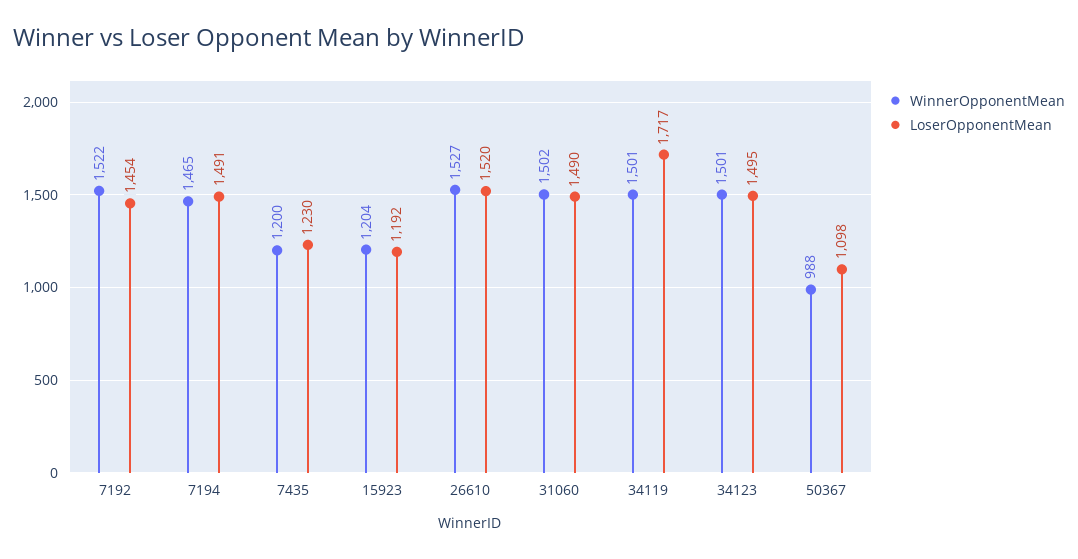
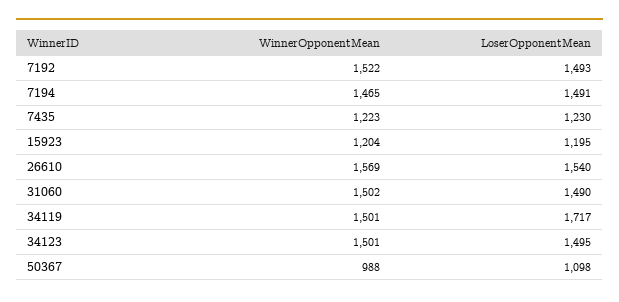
LoserOpponentMean, 7192: 1454 -> 1493
WinnerOpponentMean, 7435: 1200 -> 1223
LoserOpponentMean, 15923: 1192 -> 1195
WinnerOpponentMean, 26610: 1527 -> 1569
LoserOpponentMean, 26610: 1520 -> 1540

